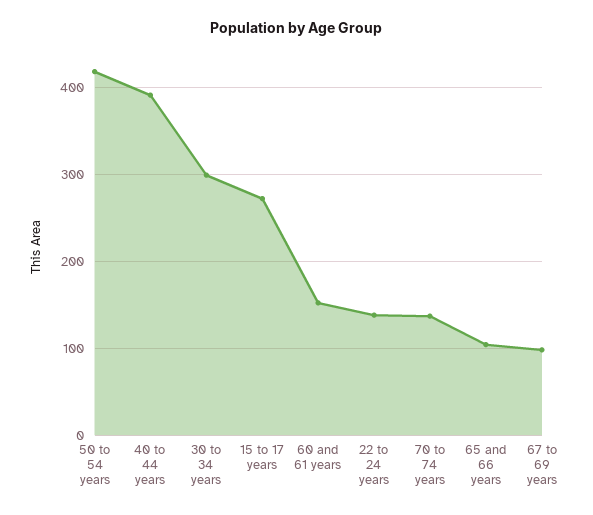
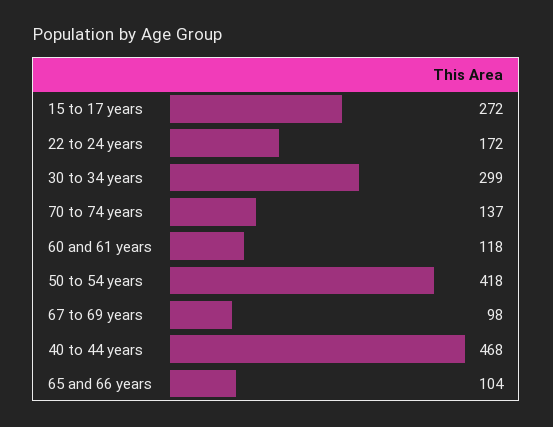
40 to 44 years: 390 -> 468
60 and 61 years: 150 -> 118
22 to 24 years: 140 -> 172

